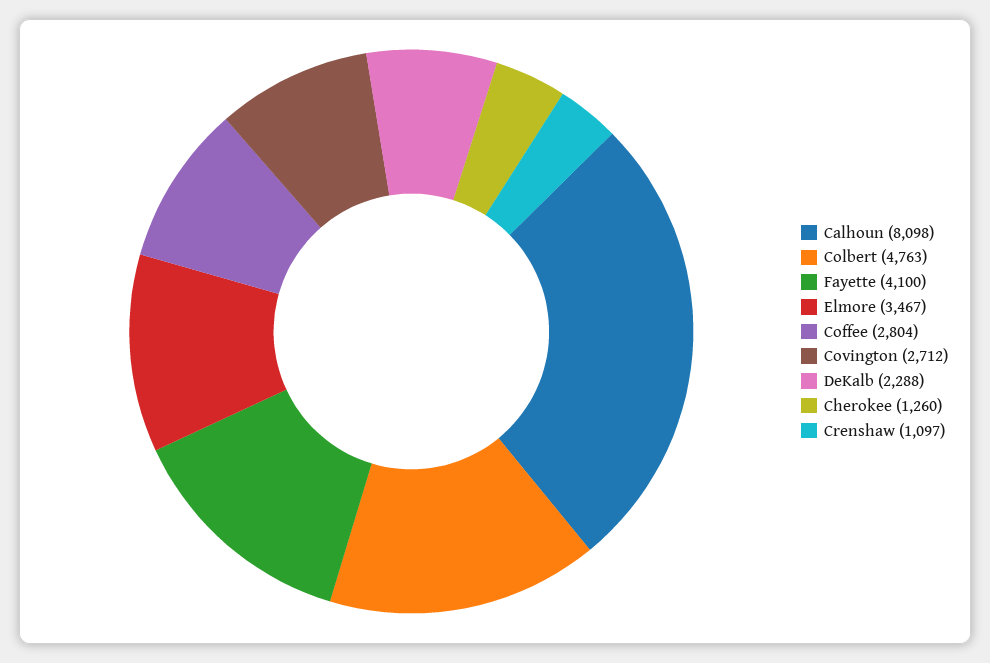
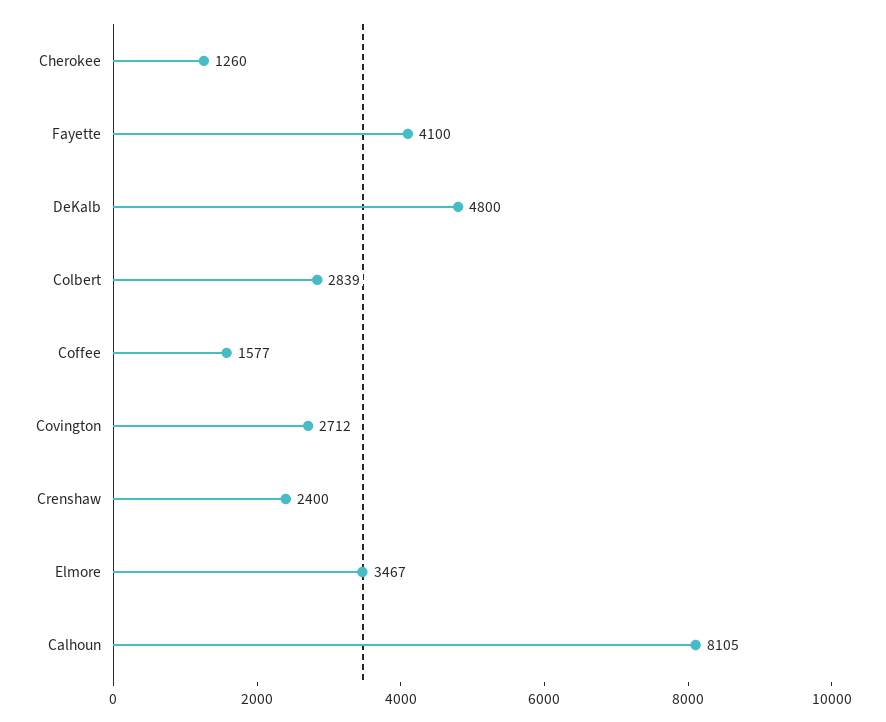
Calhoun: 8098 -> 8105
Colbert: 4763 -> 2839
Coffee: 2804 -> 1577
DeKalb: 2288 -> 4800
Crenshaw: 1097 -> 2400

